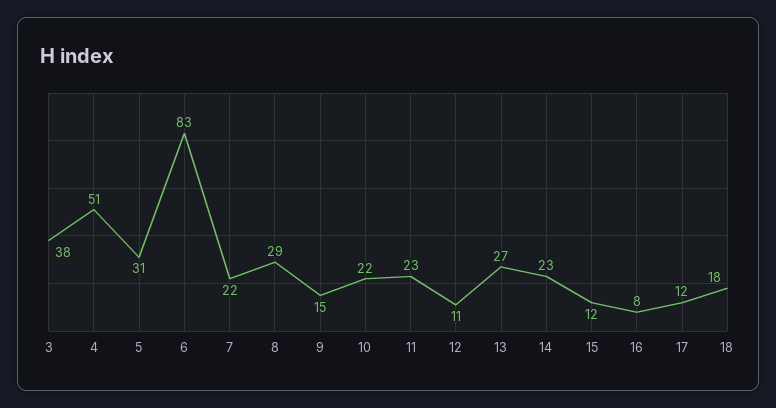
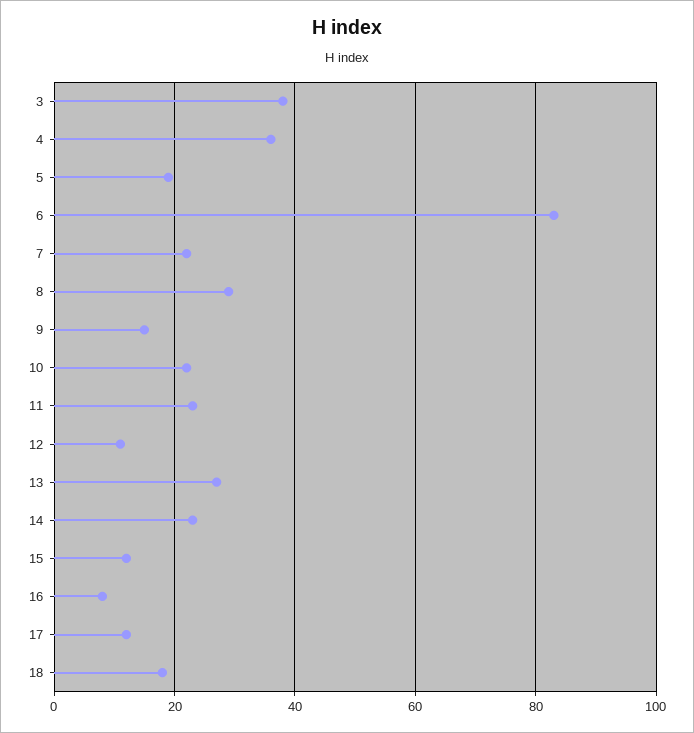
4: 51 -> 35
5: 31 -> 20

